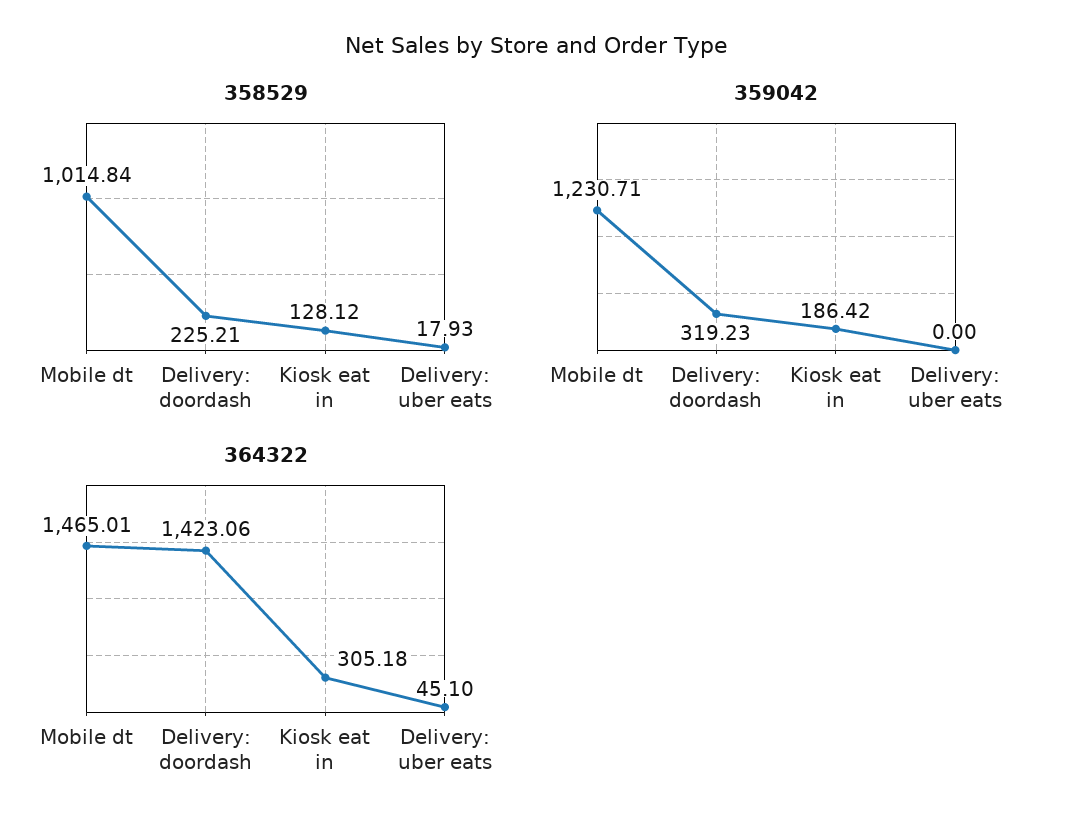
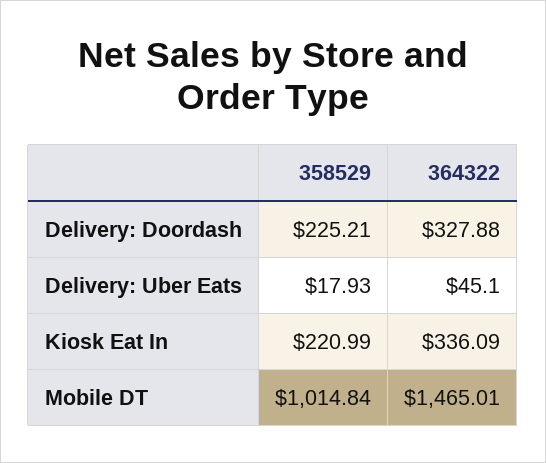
358529, Kiosk eat in: 128.12 -> 220.99
359042, Mobile dt: 1230.71 -> none
359042, Delivery: doordash: 319.23 -> none
359042, Kiosk eat in: 186.42 -> none
359042, Delivery: uber eats: 0 -> none
364322, Delivery: doordash: 1423.06 -> 327.88
364322, Kiosk eat in: 305.18 -> 336.09

